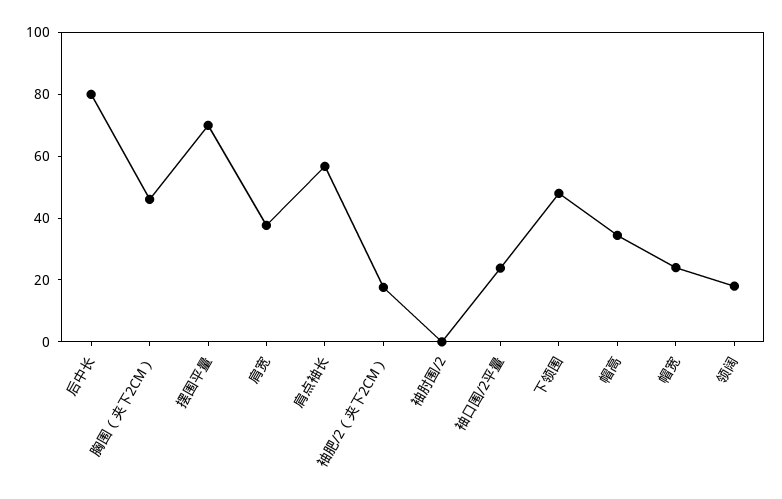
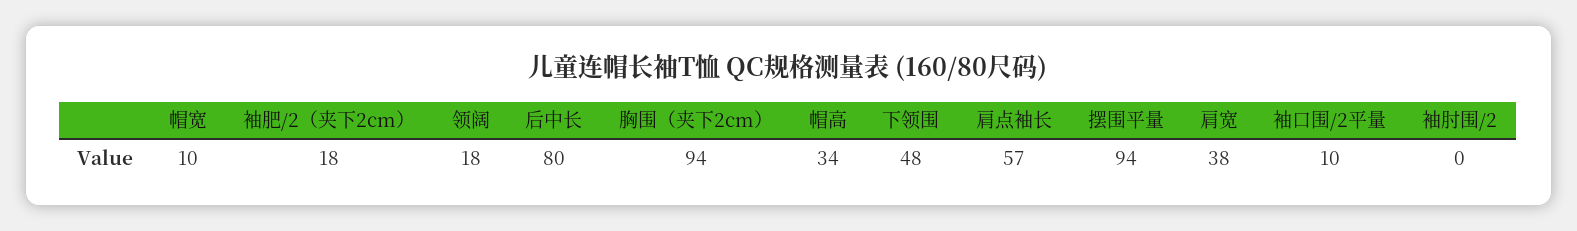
胸围（夹下2CM）: 45 -> 94
摆围平量: 70 -> 94
袖口围/2平量: 25 -> 10
帽宽: 25 -> 10

